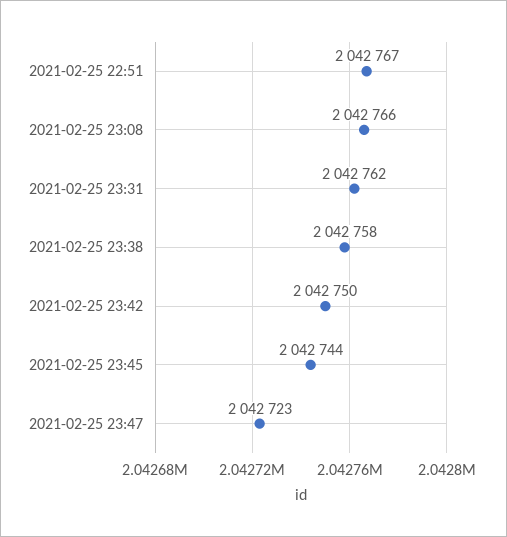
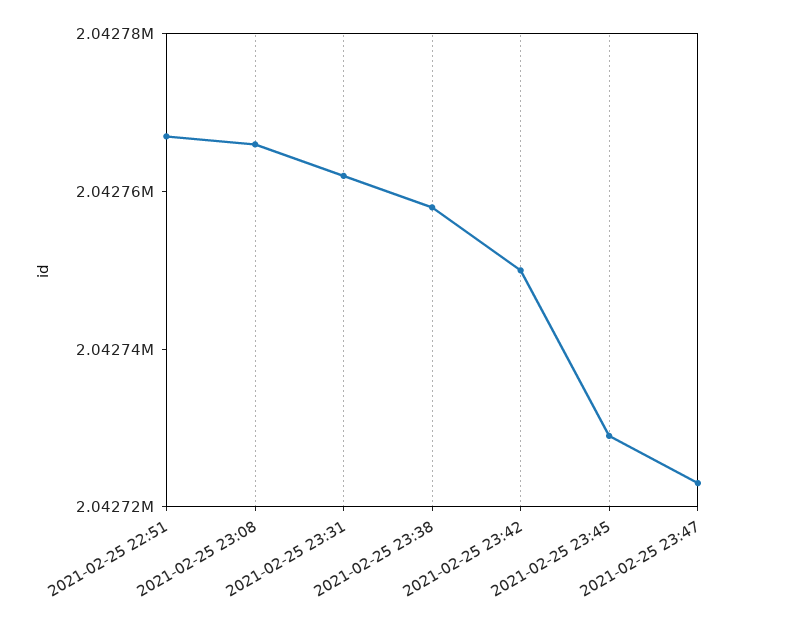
2021-02-25 23:45: 2042744 -> 2042730

